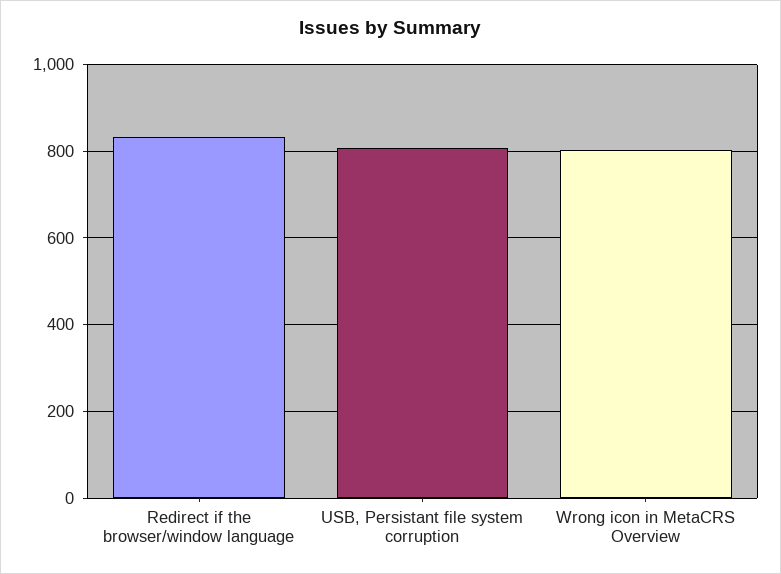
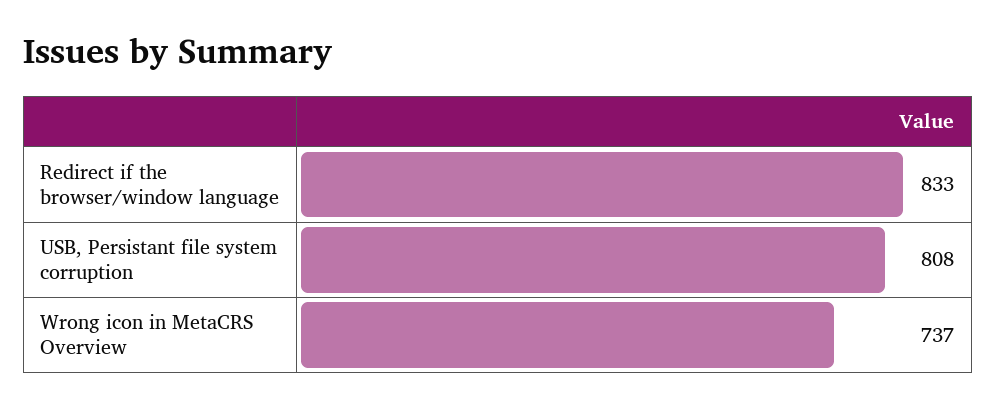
Wrong icon in MetaCRS Overview: 800 -> 737

